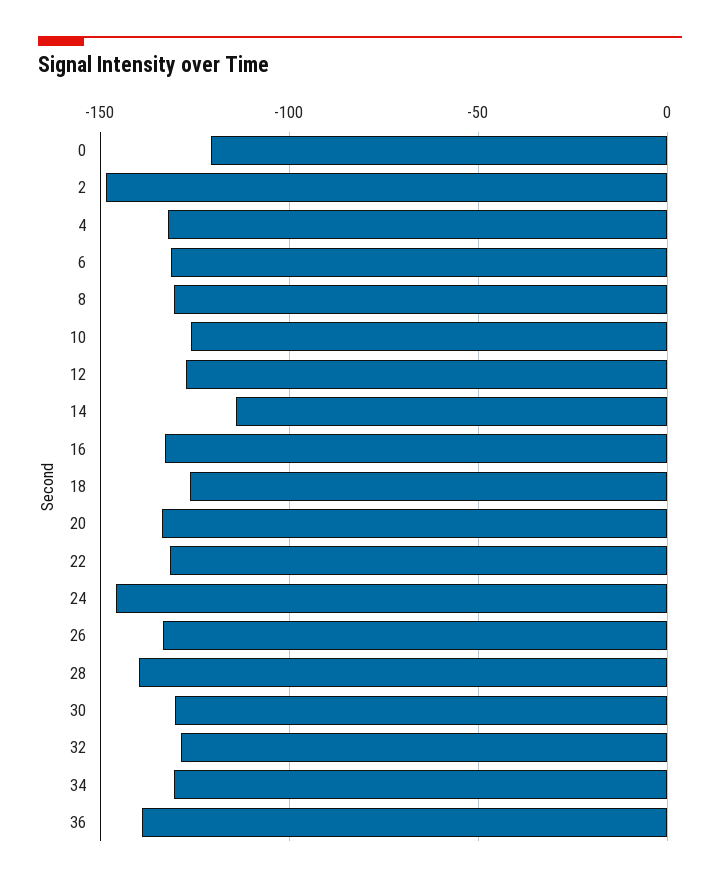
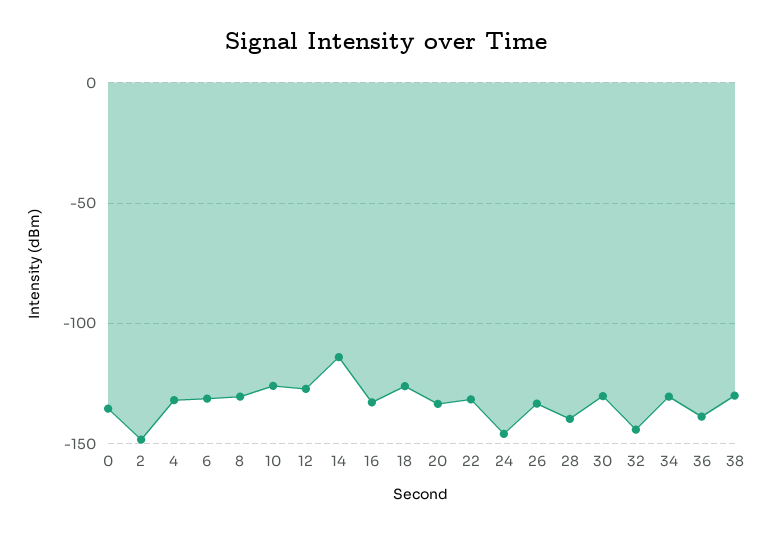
0: -120 -> -135
32: -130 -> -145
38: none -> -130

